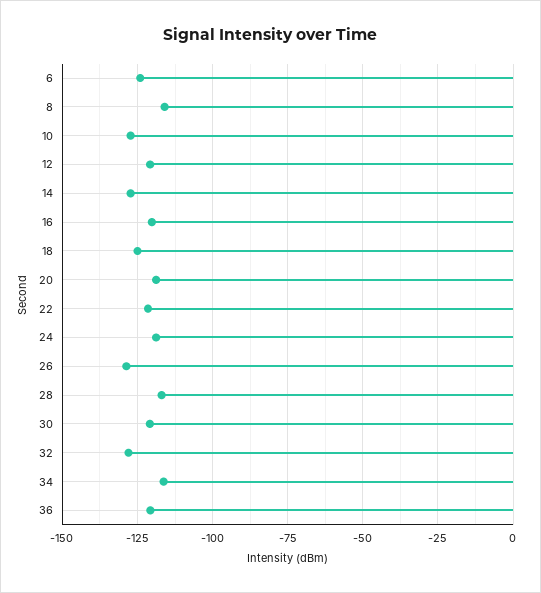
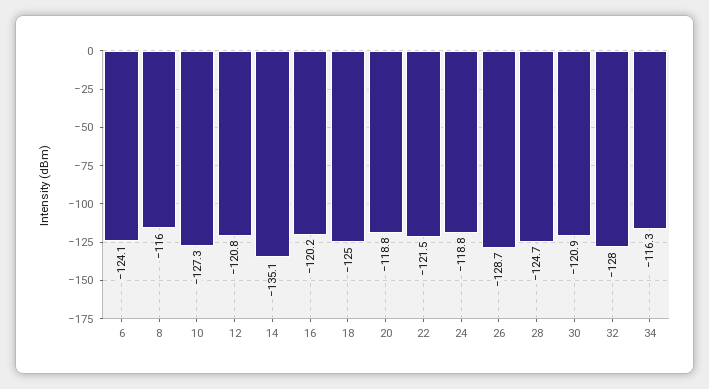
14: -127.5 -> -135.1
28: -117.5 -> -124.7
36: -120 -> none

